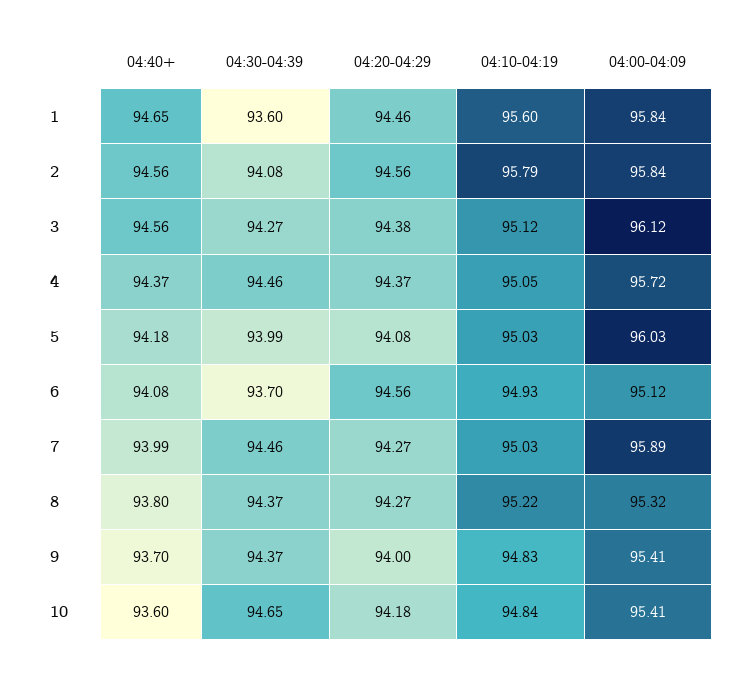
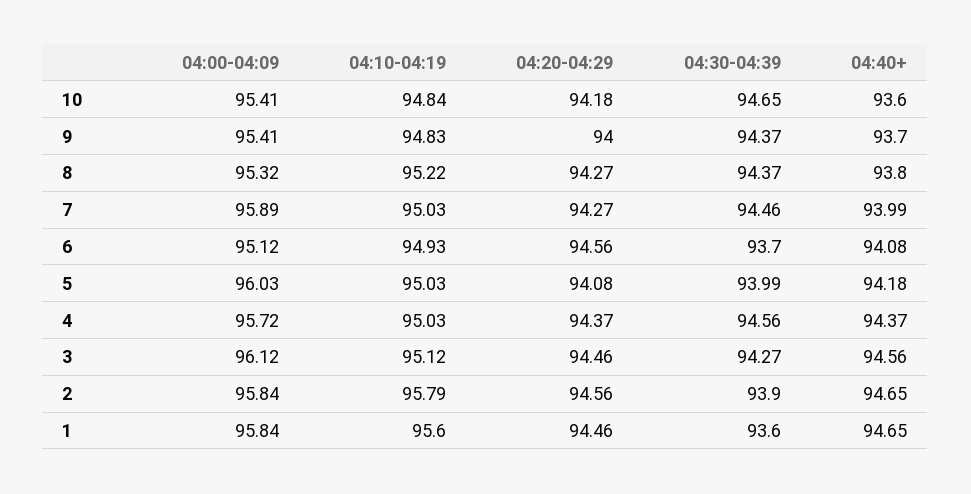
04:40+, 2: 94.56 -> 94.65
04:30-04:39, 2: 94.08 -> 93.9
04:20-04:29, 3: 94.38 -> 94.46
04:30-04:39, 4: 94.46 -> 94.56
04:10-04:19, 4: 95.05 -> 95.03

